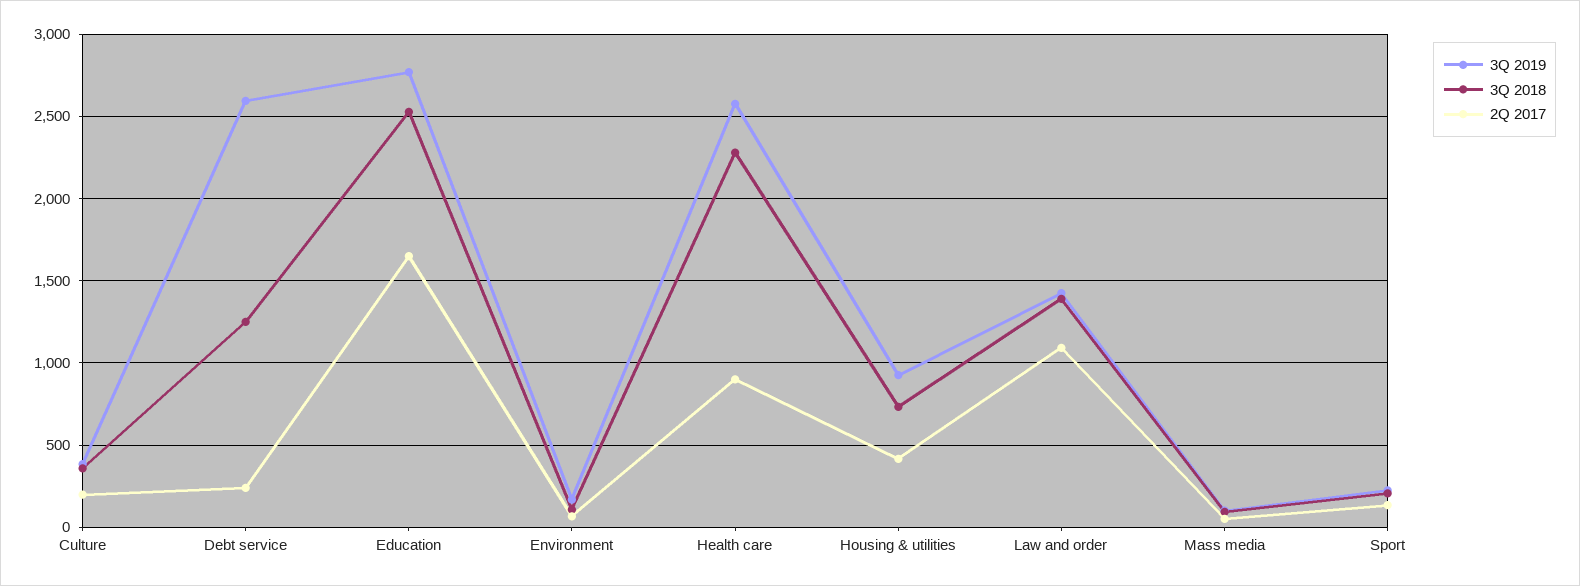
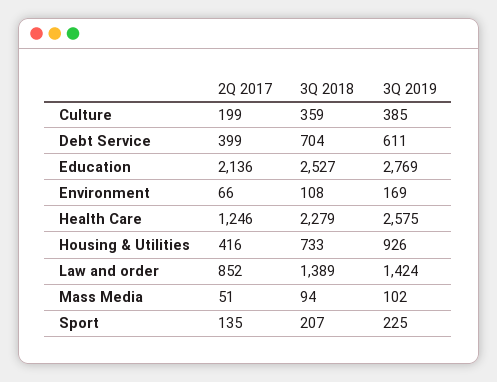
3Q 2019, Debt service: 2600 -> 611
3Q 2018, Debt service: 1250 -> 704
2Q 2017, Debt service: 250 -> 399
2Q 2017, Education: 1650 -> 2136
2Q 2017, Health care: 900 -> 1246
2Q 2017, Law and order: 1100 -> 852

